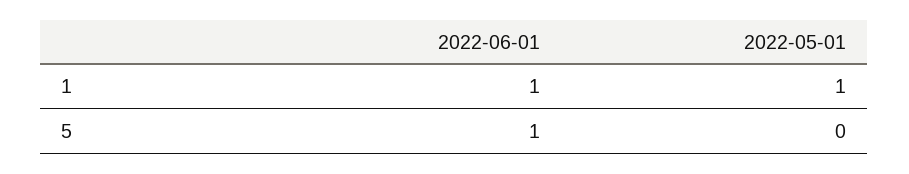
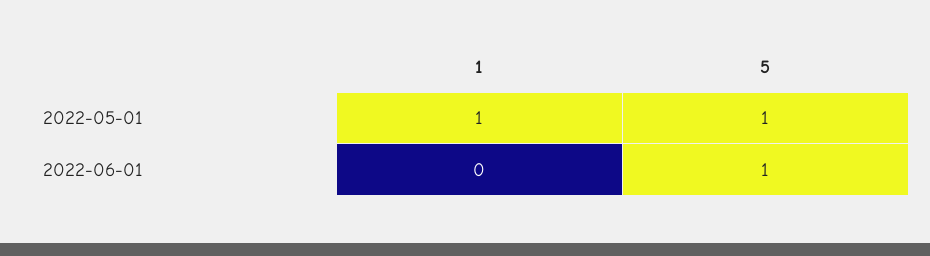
2022-06-01, 1: 1 -> 0
2022-05-01, 5: 0 -> 1

